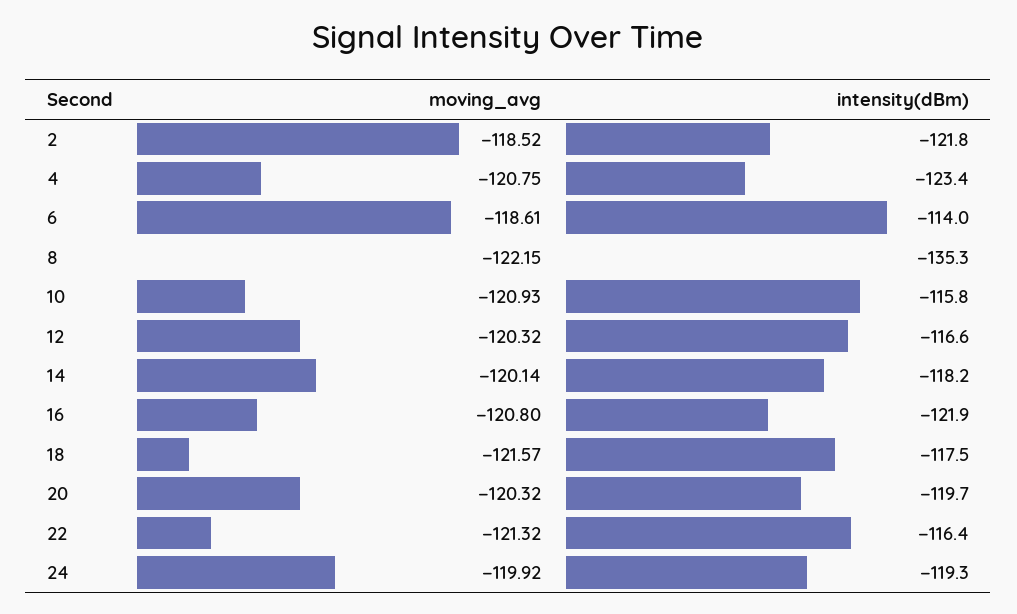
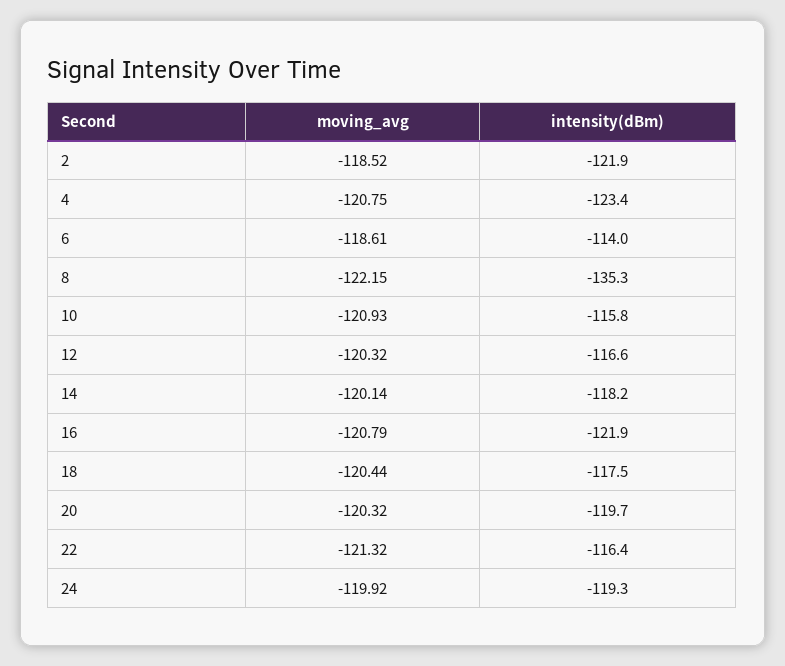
intensity(dBm), 2: -121.8 -> -121.9
moving_avg, 16: -120.8 -> -120.79
moving_avg, 18: -121.57 -> -120.44

